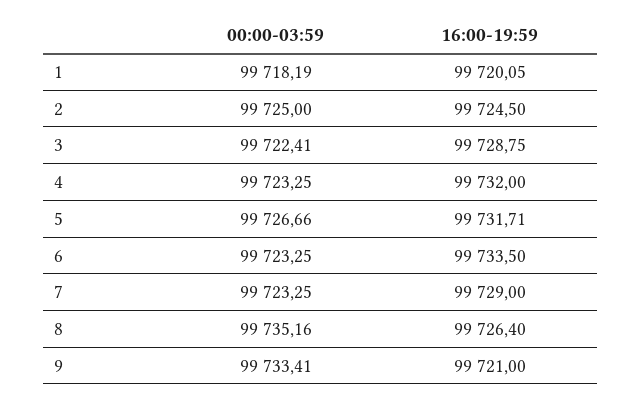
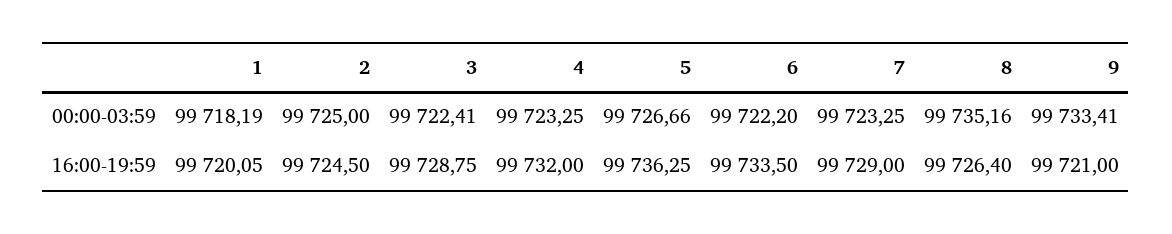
16:00-19:59, 5: 99731.71 -> 99736.25
00:00-03:59, 6: 99723.25 -> 99722.2

